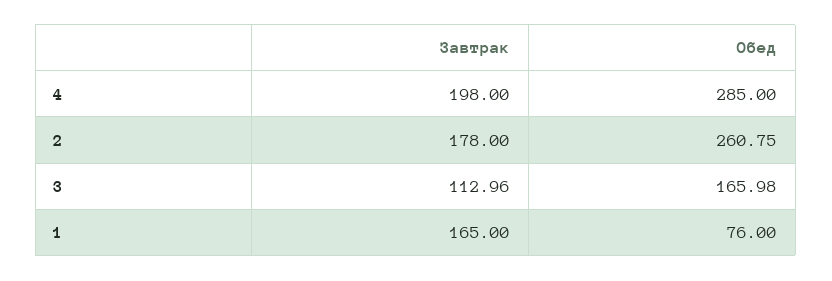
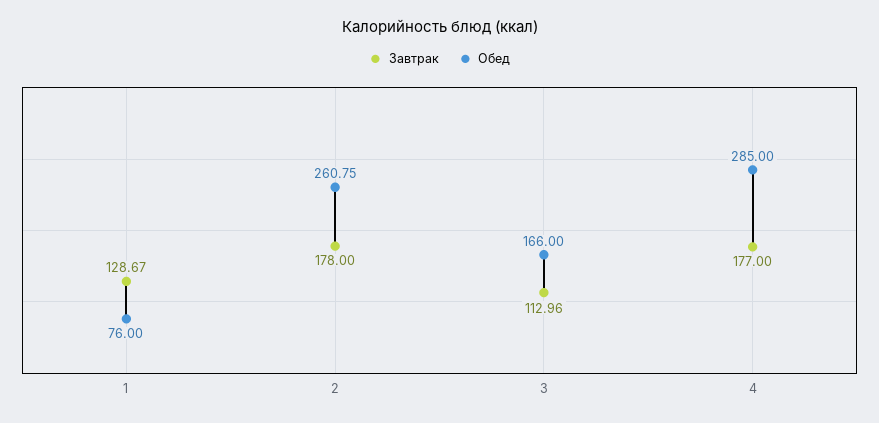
Завтрак, 4: 198 -> 177
Обед, 3: 165.98 -> 166
Завтрак, 1: 165 -> 128.67

